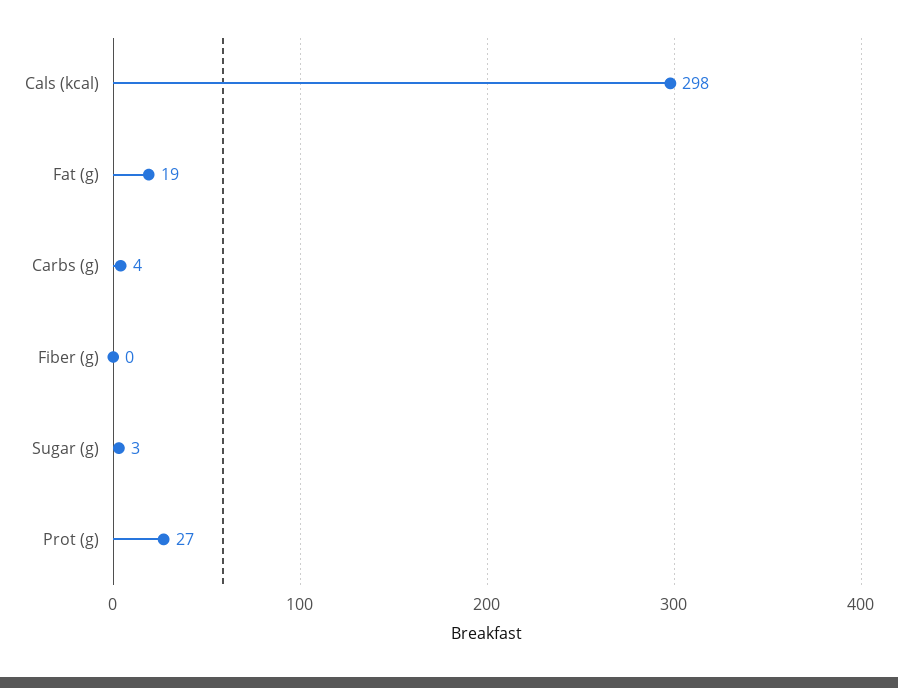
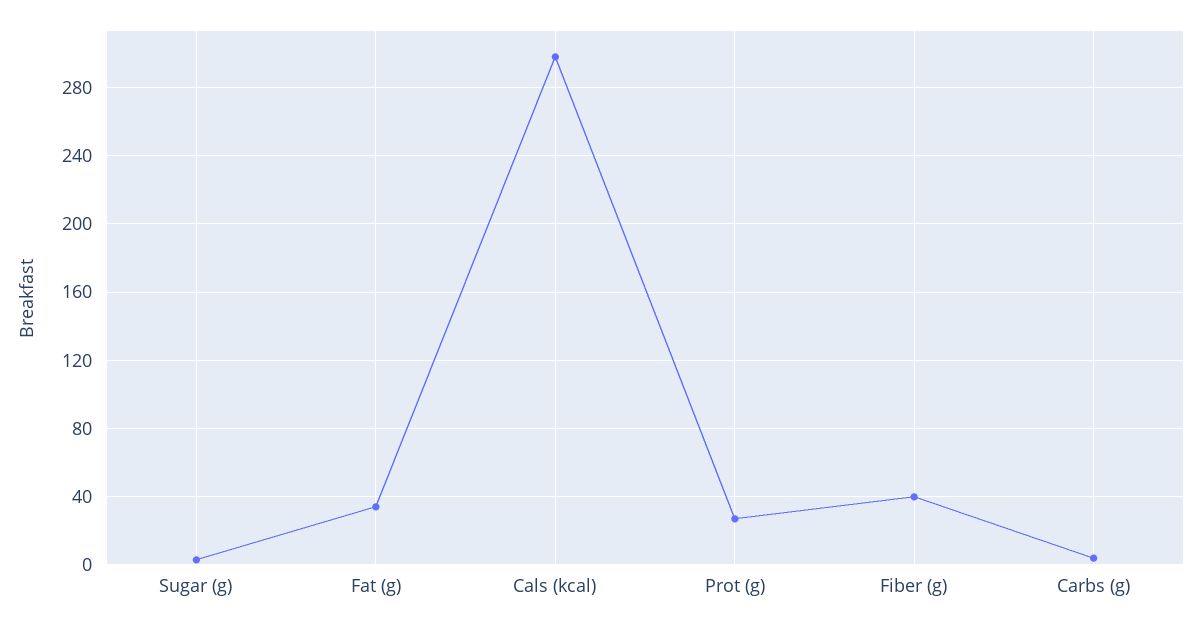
Fat (g): 19 -> 35
Fiber (g): 0 -> 40

